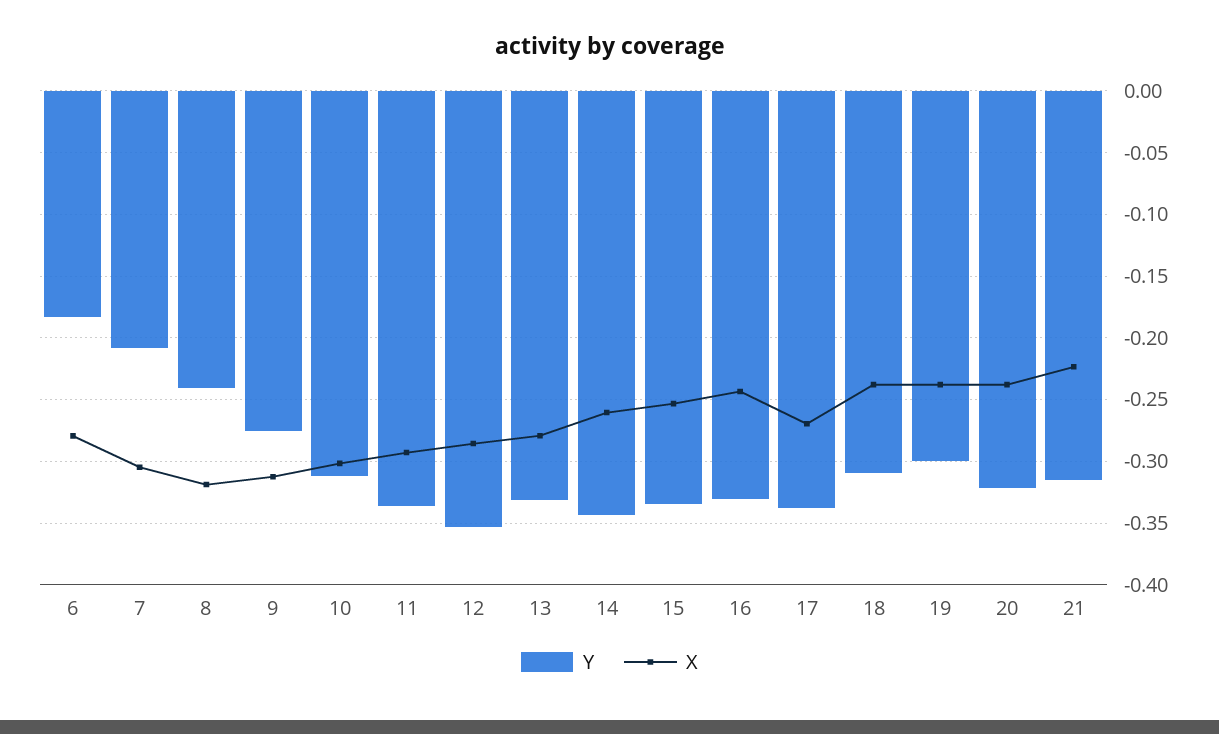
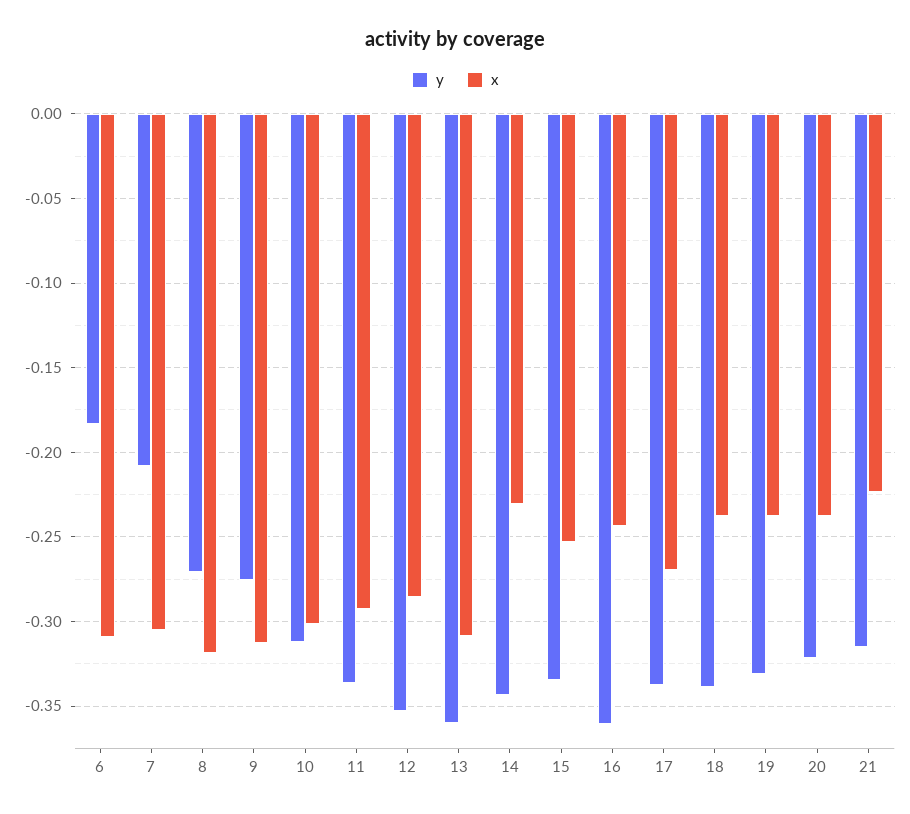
X, 6: -0.28 -> -0.31
Y, 8: -0.24 -> -0.27
Y, 13: -0.33 -> -0.36
X, 13: -0.28 -> -0.31
X, 14: -0.26 -> -0.23
Y, 16: -0.33 -> -0.36
Y, 18: -0.31 -> -0.34
Y, 19: -0.3 -> -0.33

